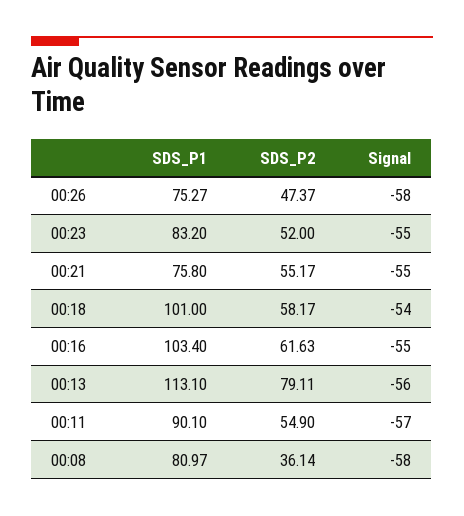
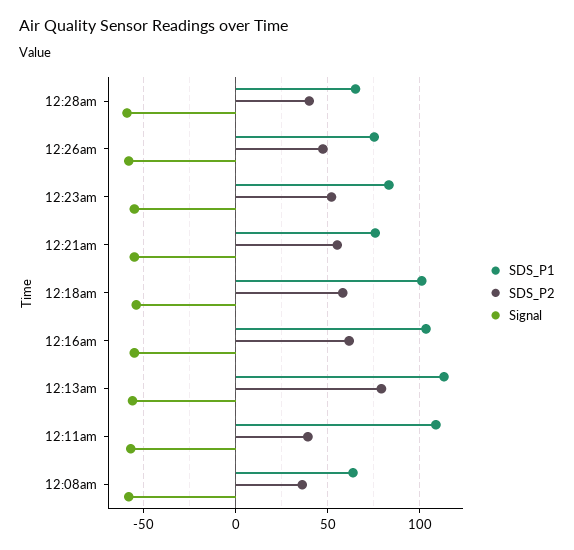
SDS_P1, 00:11: 90.1 -> 110
SDS_P2, 00:11: 54.9 -> 40
SDS_P1, 00:08: 80.97 -> 65
SDS_P1, 12:28am: none -> 65
SDS_P2, 12:28am: none -> 40
Signal, 12:28am: none -> -60

